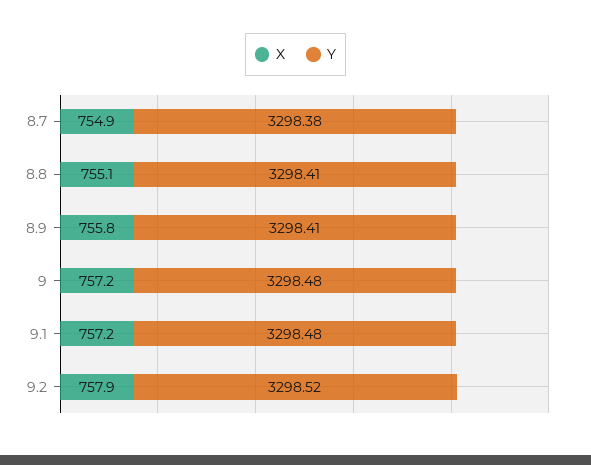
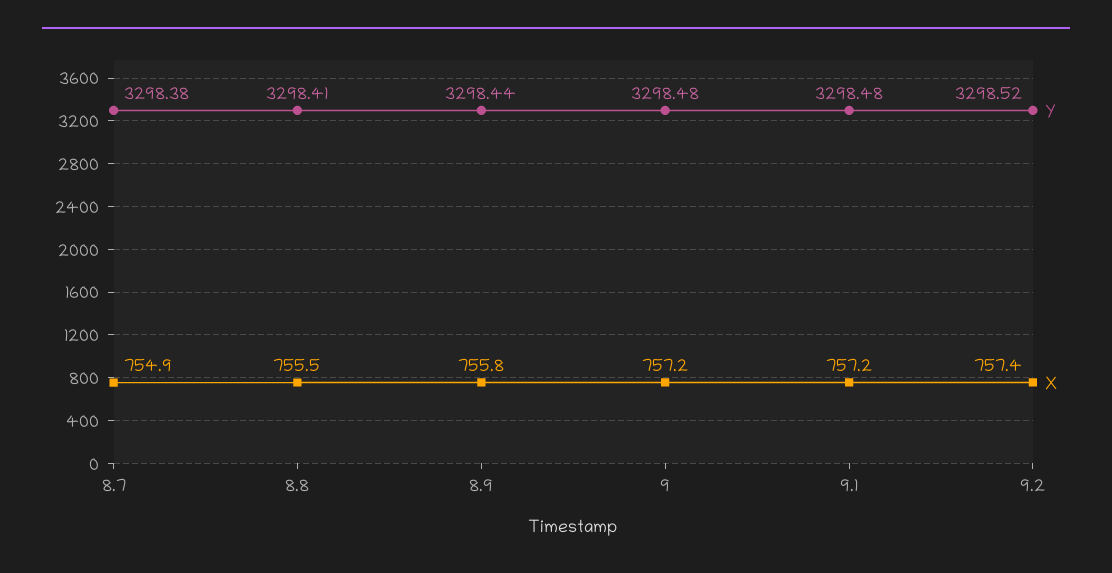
X, 8.8: 755.1 -> 755.5
Y, 8.9: 3298.41 -> 3298.44
X, 9.2: 757.9 -> 757.4

